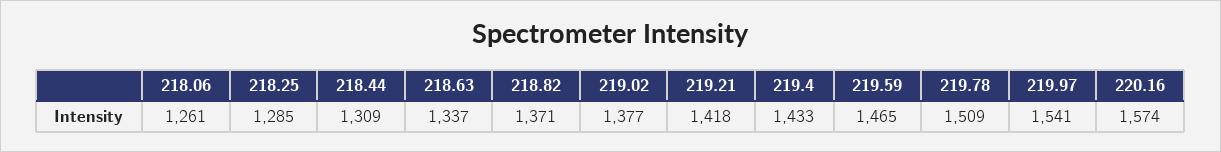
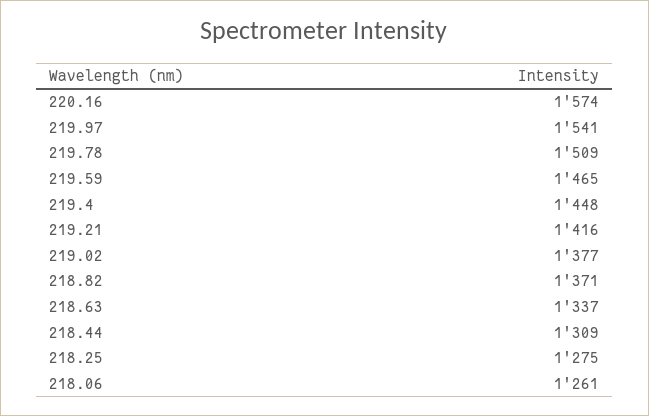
218.25: 1285 -> 1275
219.21: 1418 -> 1416
219.4: 1433 -> 1448

